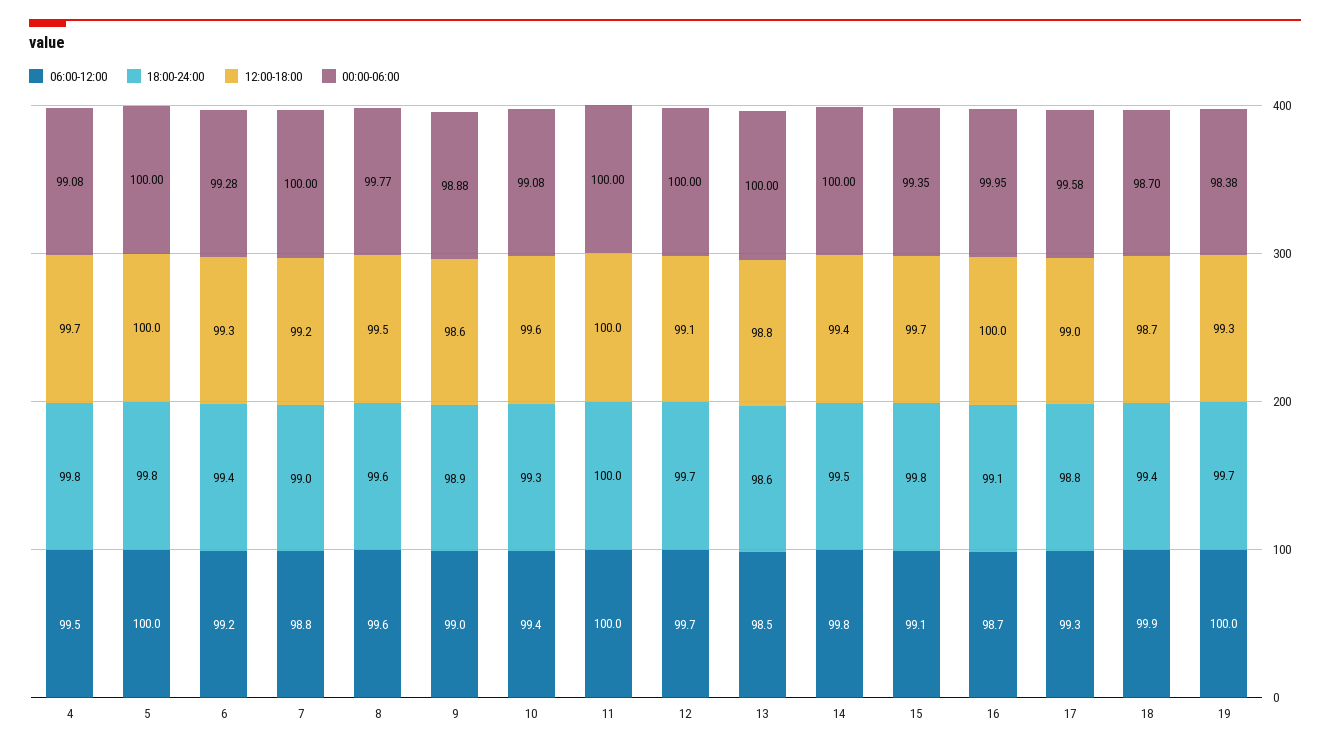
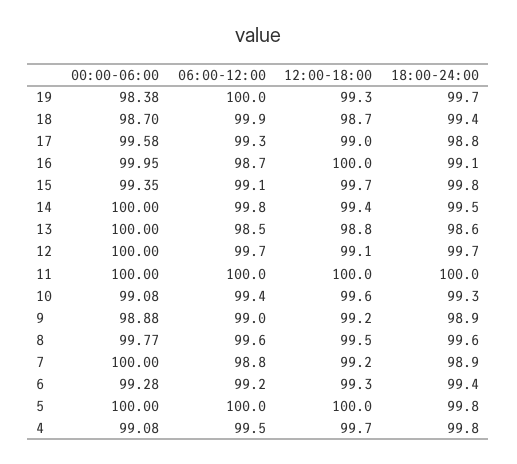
18:00-24:00, 7: 99 -> 98.9
12:00-18:00, 9: 98.6 -> 99.2

